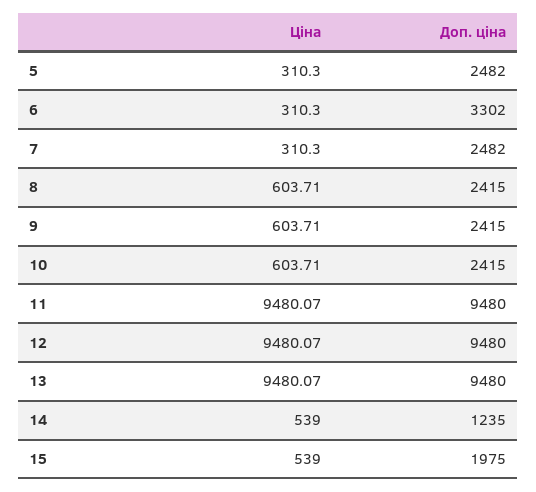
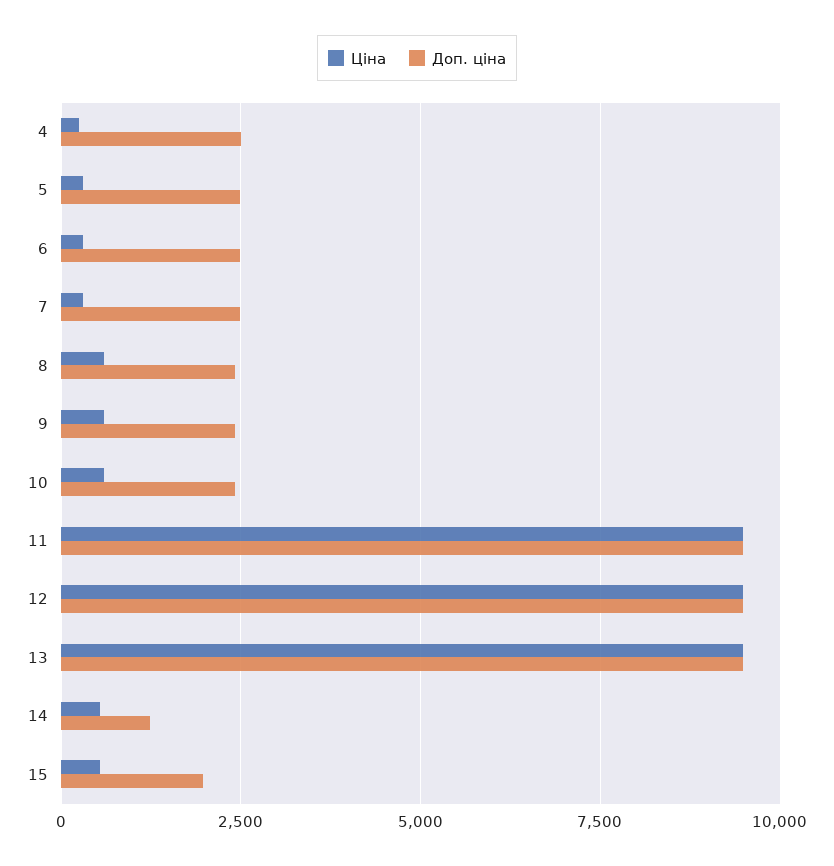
Доп. ціна, 6: 3302 -> 2500
Ціна, 4: none -> 250
Доп. ціна, 4: none -> 2500

